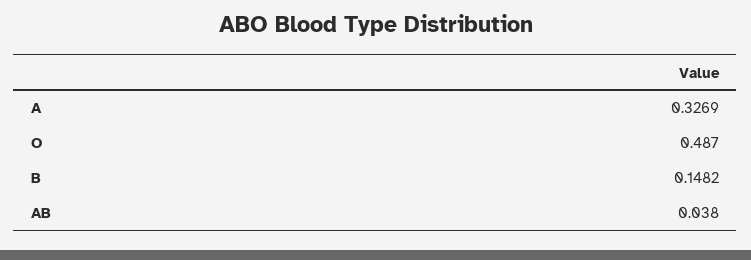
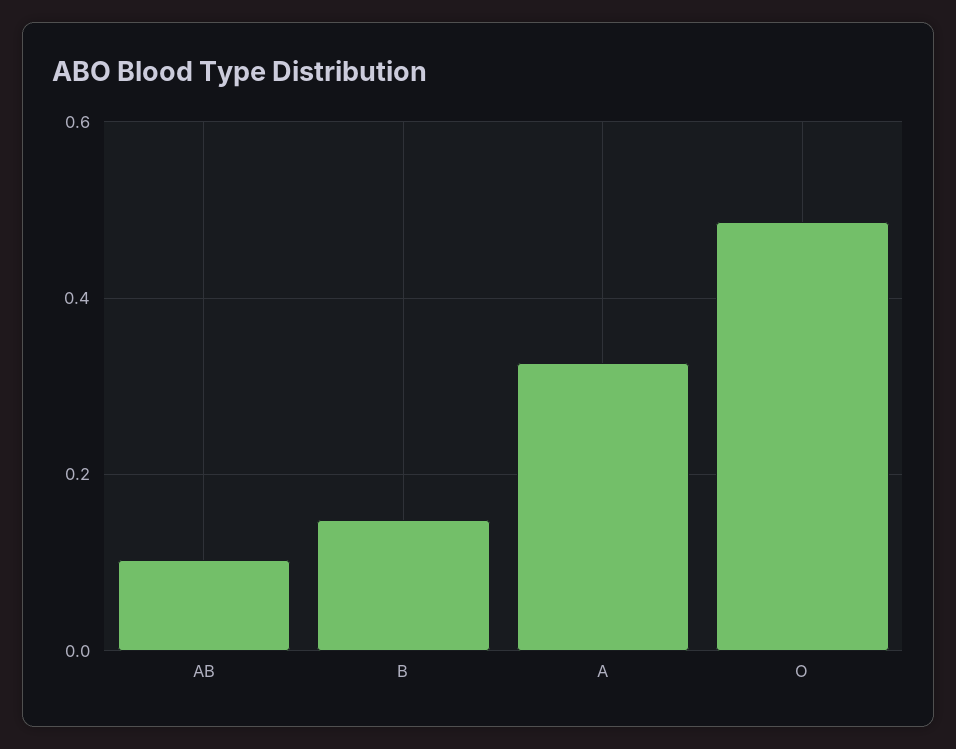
AB: 0.038 -> 0.1

